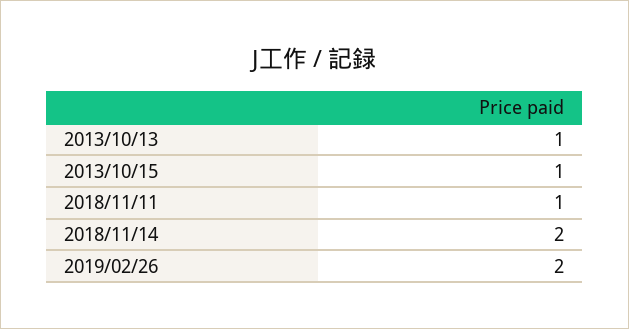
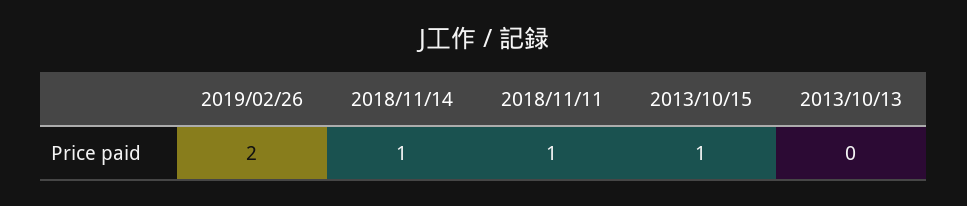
2013/10/13: 1 -> 0
2018/11/14: 2 -> 1

